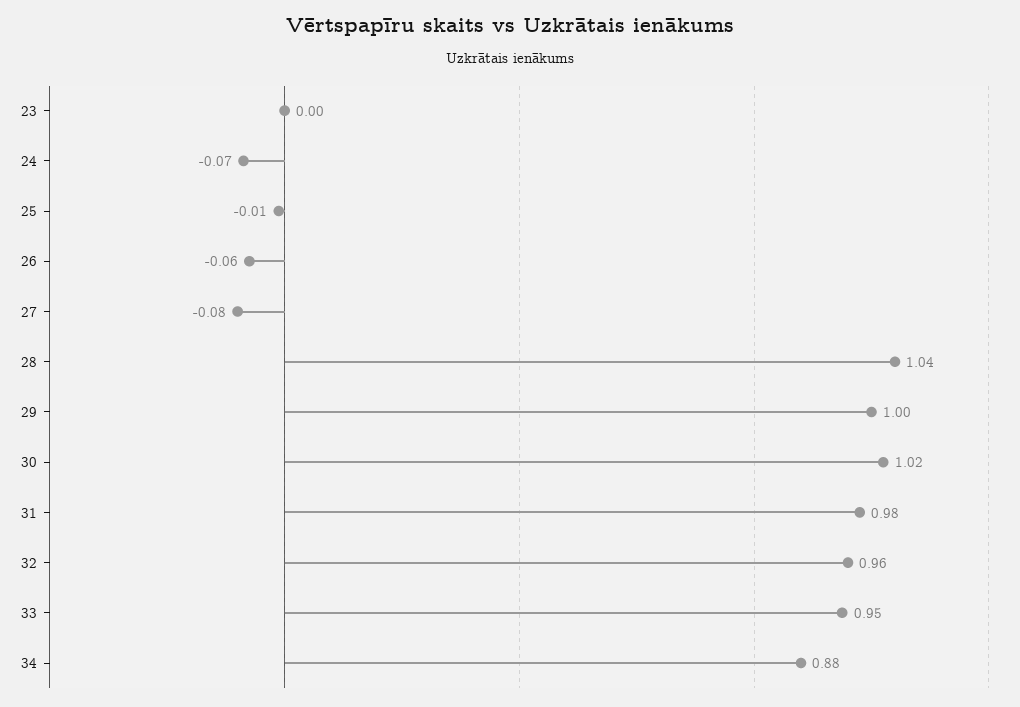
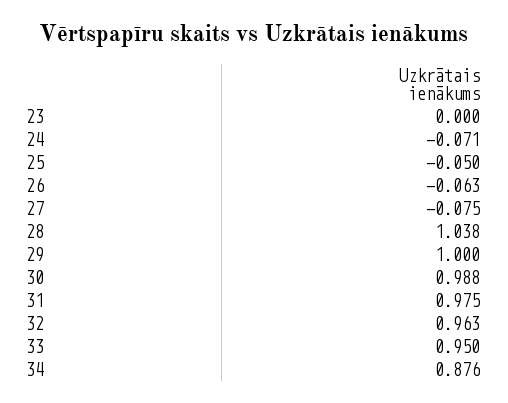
25: -0.01 -> -0.05
30: 1.02 -> 0.988

